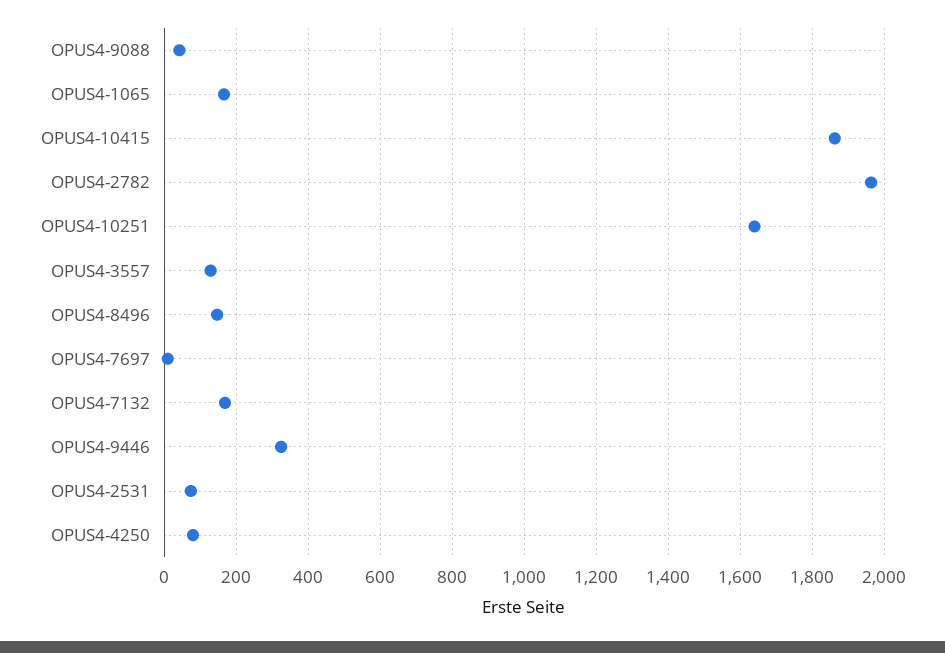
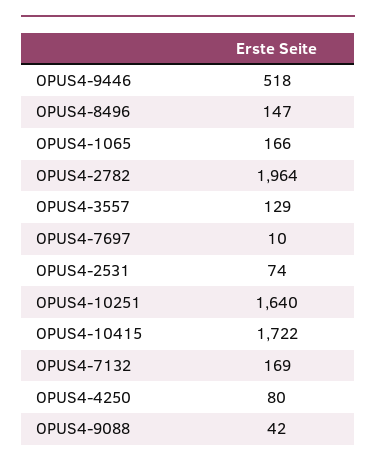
OPUS4-10415: 1860 -> 1722
OPUS4-9446: 320 -> 518

